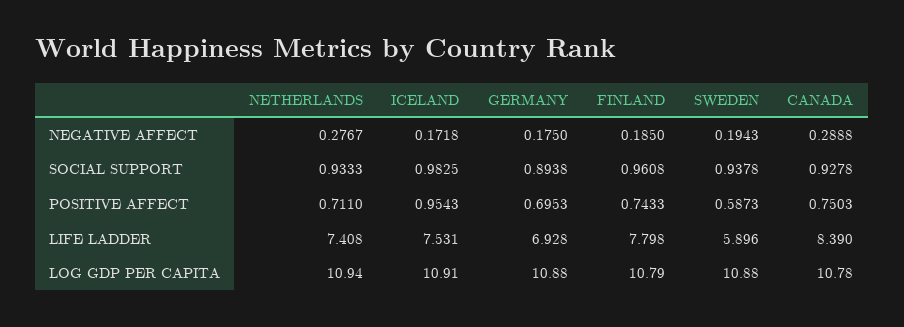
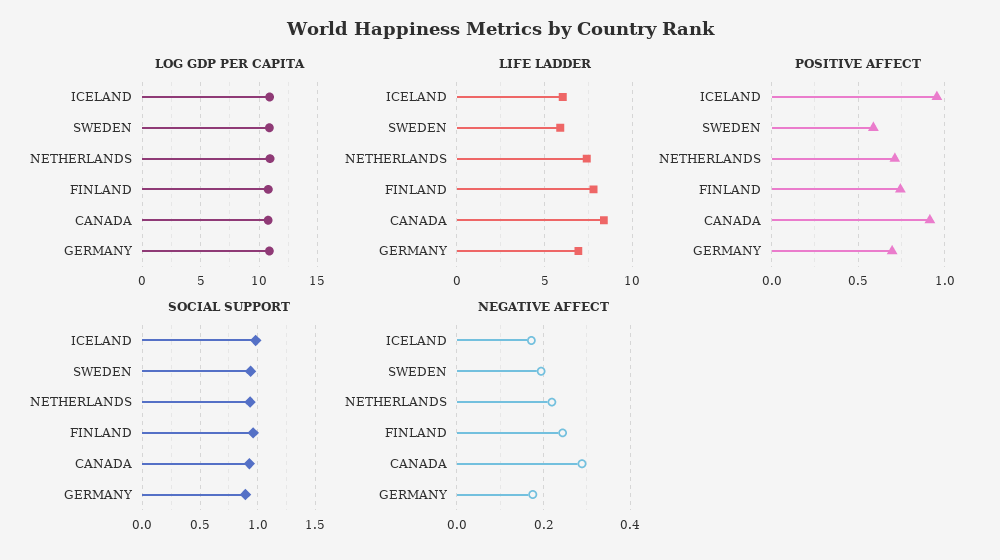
NEGATIVE AFFECT, NETHERLANDS: 0.2767 -> 0.22
NEGATIVE AFFECT, FINLAND: 0.185 -> 0.24
POSITIVE AFFECT, CANADA: 0.7503 -> 0.9
LIFE LADDER, ICELAND: 7.531 -> 6

